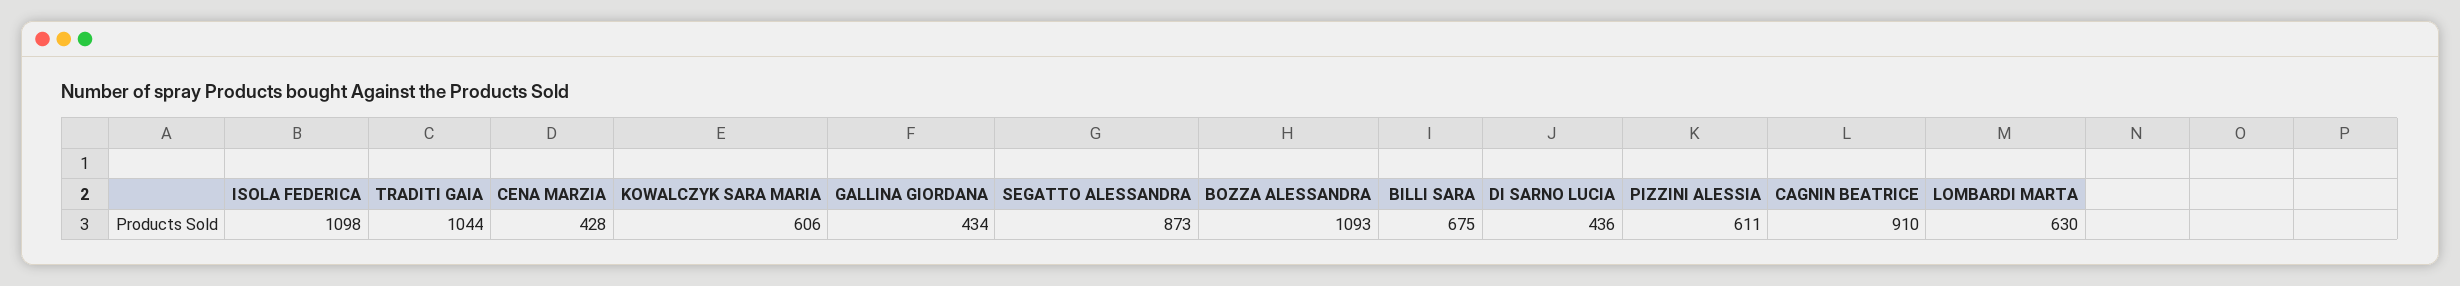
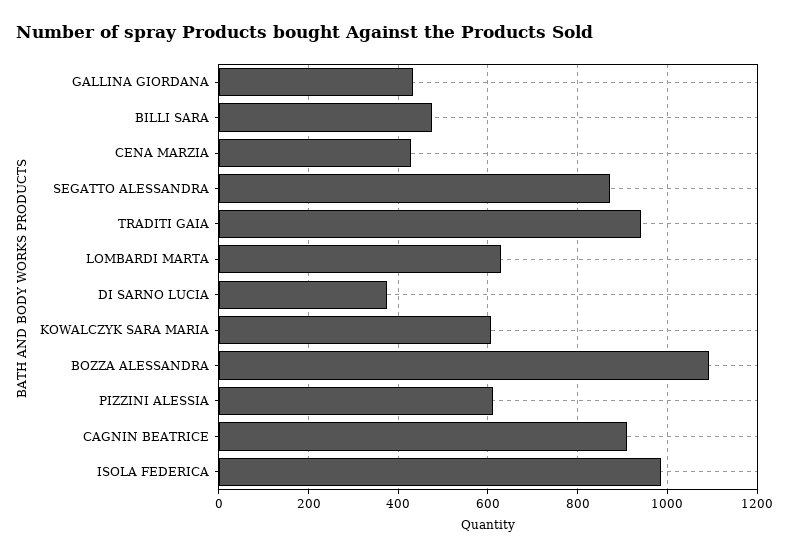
ISOLA FEDERICA: 1098 -> 980
TRADITI GAIA: 1044 -> 940
BILLI SARA: 675 -> 480
DI SARNO LUCIA: 436 -> 380

